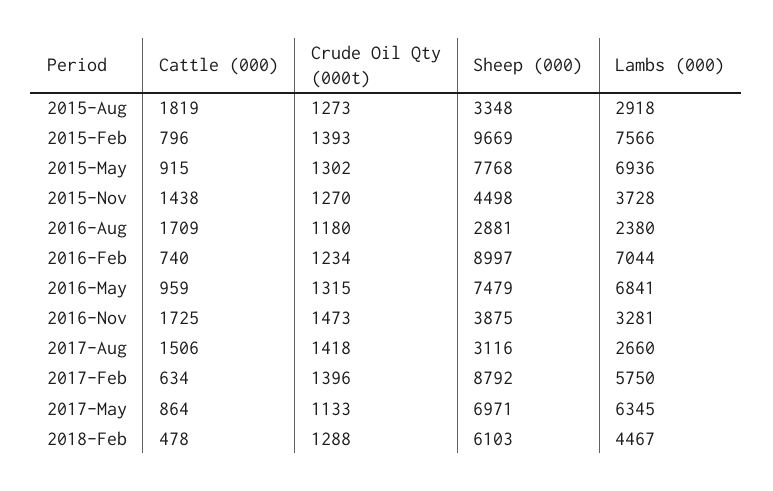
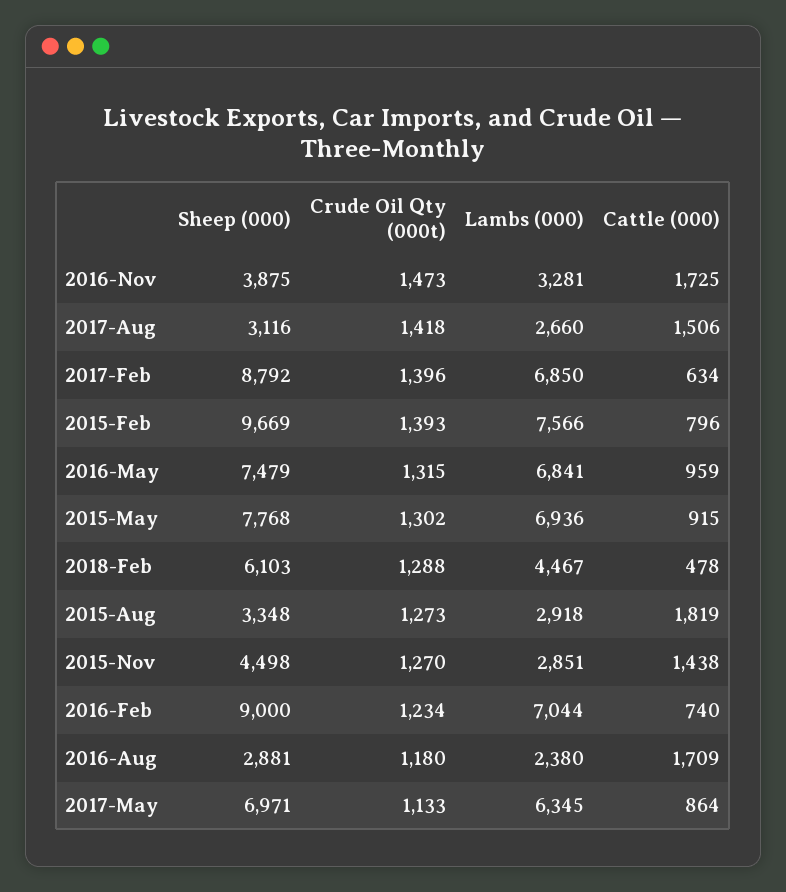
Lambs (000), 2015-Nov: 3728 -> 2851
Sheep (000), 2016-Feb: 8997 -> 9000
Lambs (000), 2017-Feb: 5750 -> 6850

